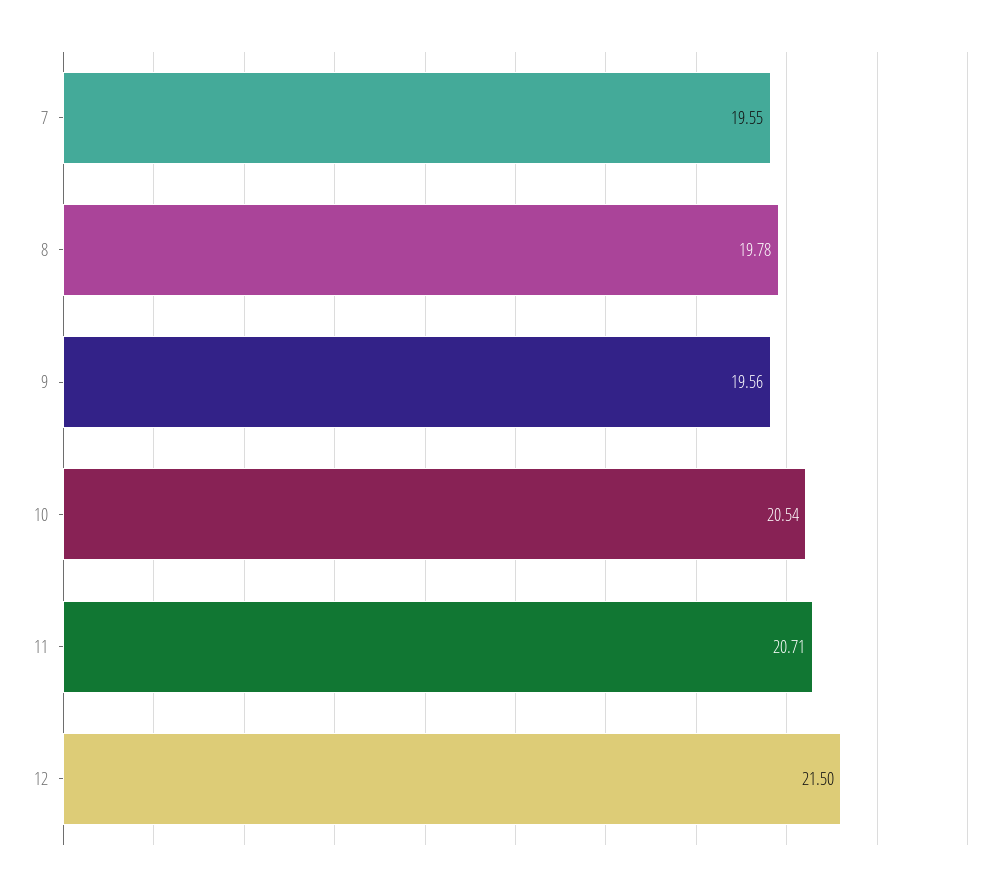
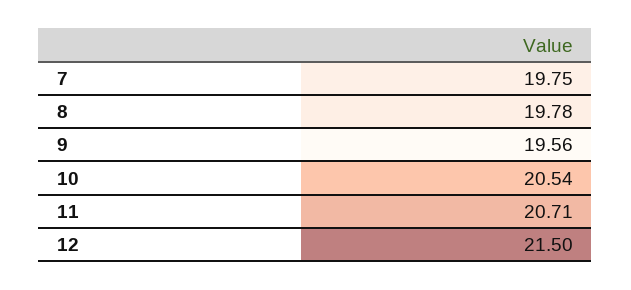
7: 19.55 -> 19.75

